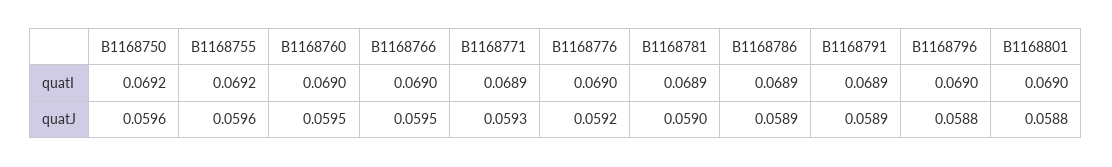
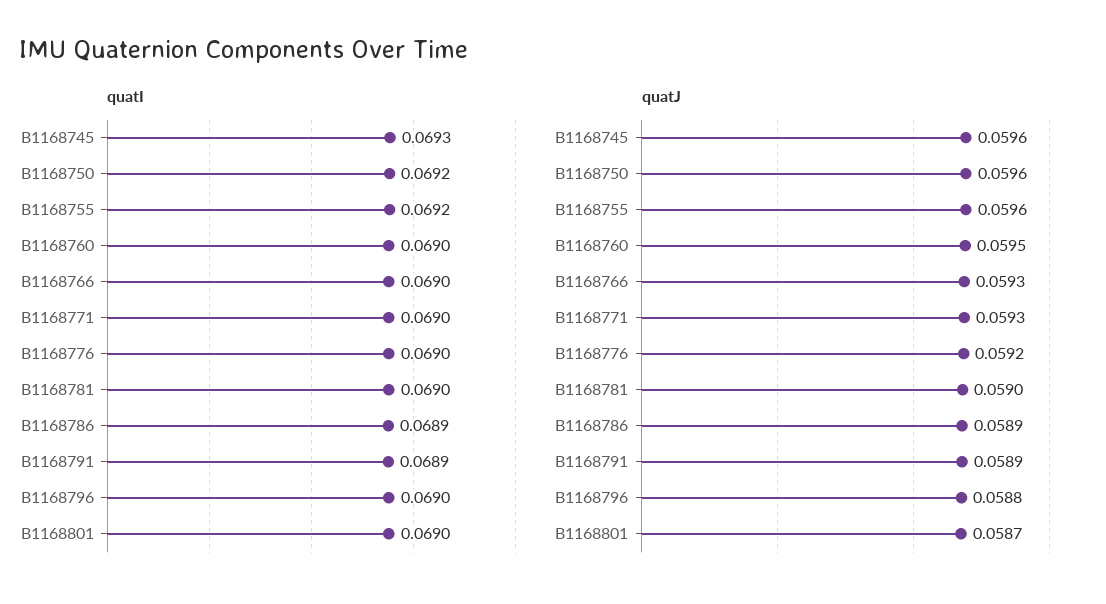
quatI, B1168771: 0.0689 -> 0.069
quatI, B1168781: 0.0689 -> 0.069
quatJ, B1168766: 0.0595 -> 0.0593
quatJ, B1168801: 0.0588 -> 0.0587
quatI, B1168745: none -> 0.0693
quatJ, B1168745: none -> 0.0596

